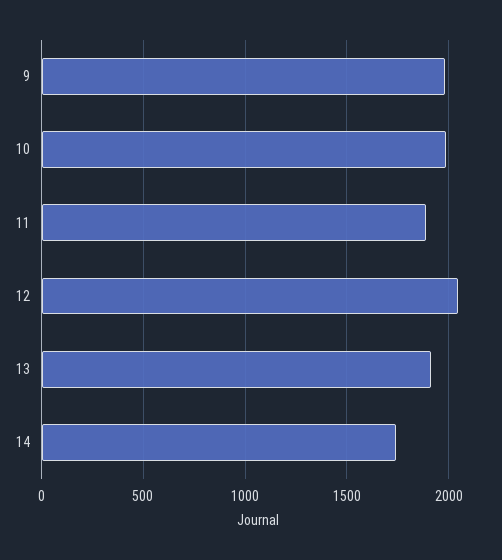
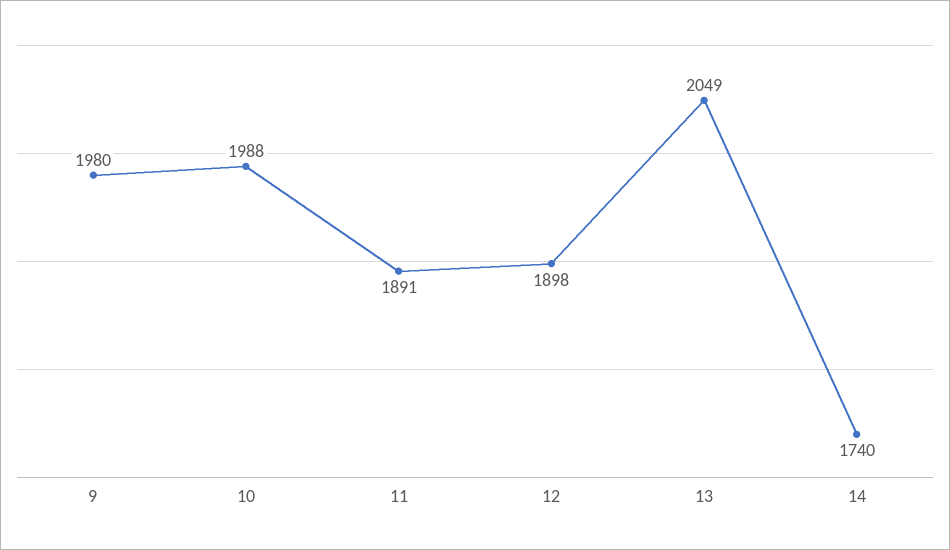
12: 2050 -> 1898
13: 1900 -> 2049

